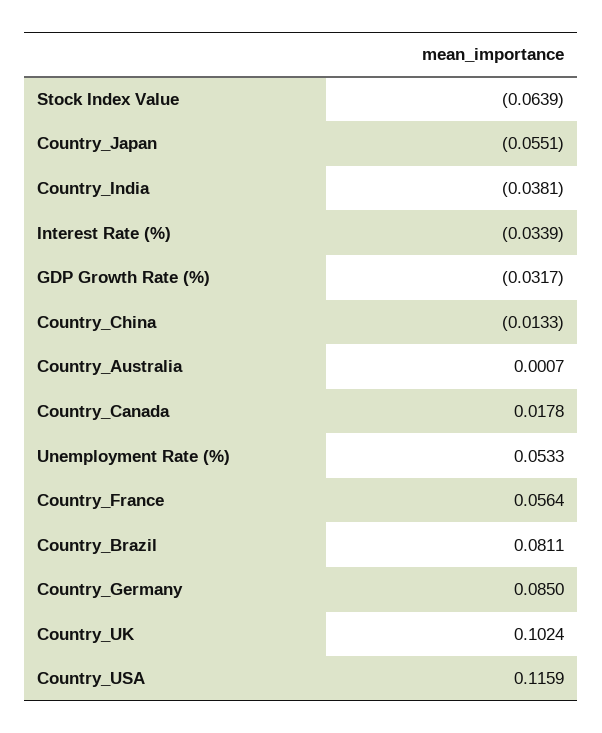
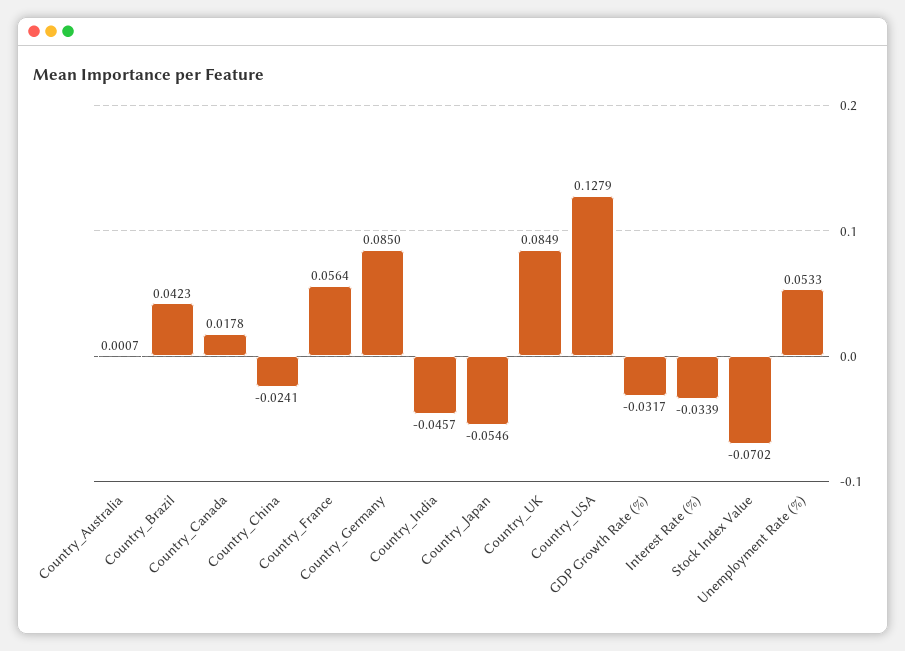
Stock Index Value: -0.0639 -> -0.0702
Country_Japan: -0.0551 -> -0.0546
Country_India: -0.0381 -> -0.0457
Country_China: -0.0133 -> -0.0241
Country_Brazil: 0.0811 -> 0.0423
Country_UK: 0.1024 -> 0.0849
Country_USA: 0.1159 -> 0.1279

